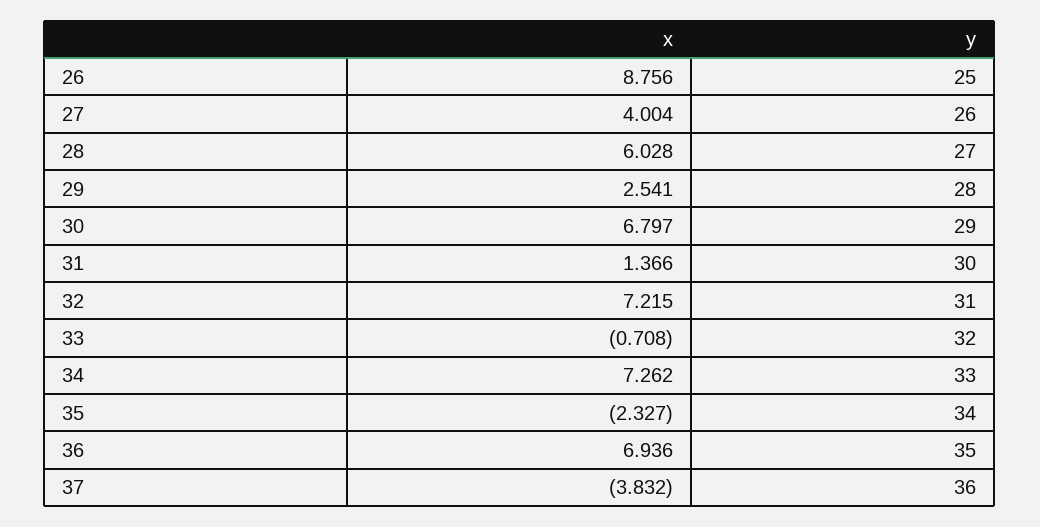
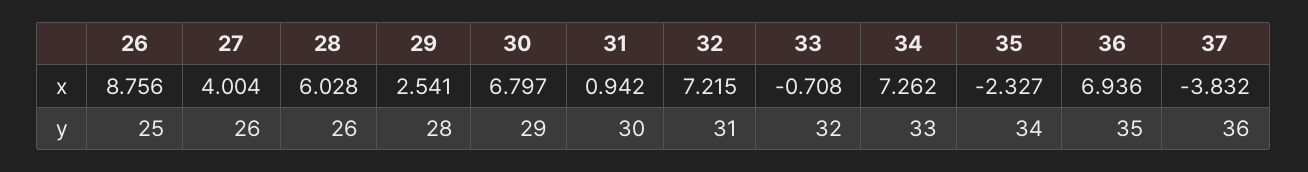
y, 28: 27 -> 26
x, 31: 1.366 -> 0.942

